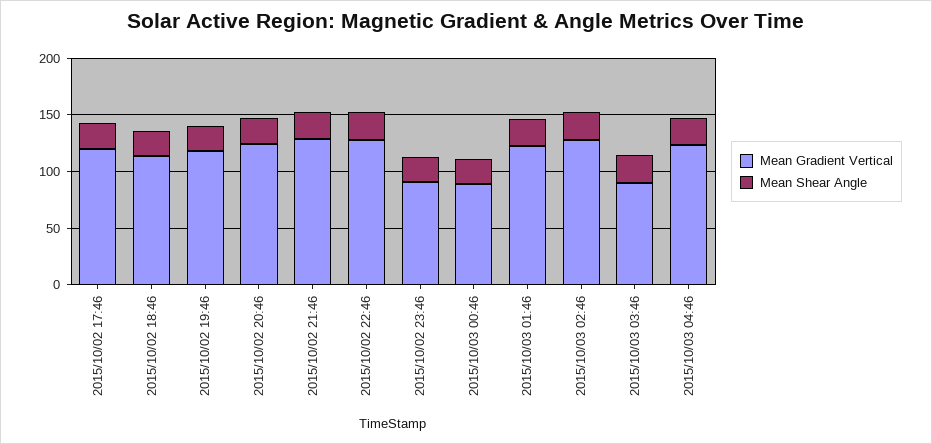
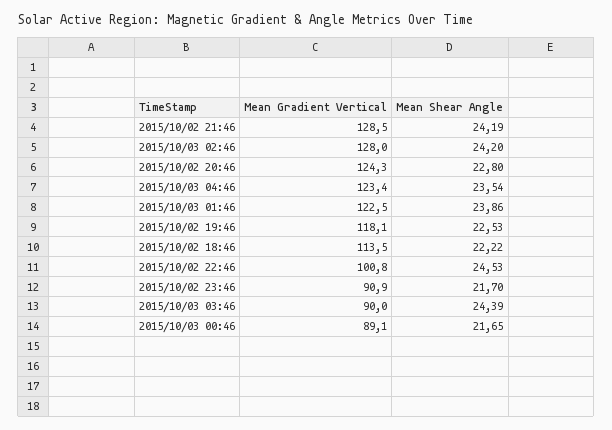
Mean Gradient Vertical, 2015/10/02 17:46: 120 -> none
Mean Shear Angle, 2015/10/02 17:46: 20 -> none
Mean Gradient Vertical, 2015/10/02 22:46: 130 -> 100.8

